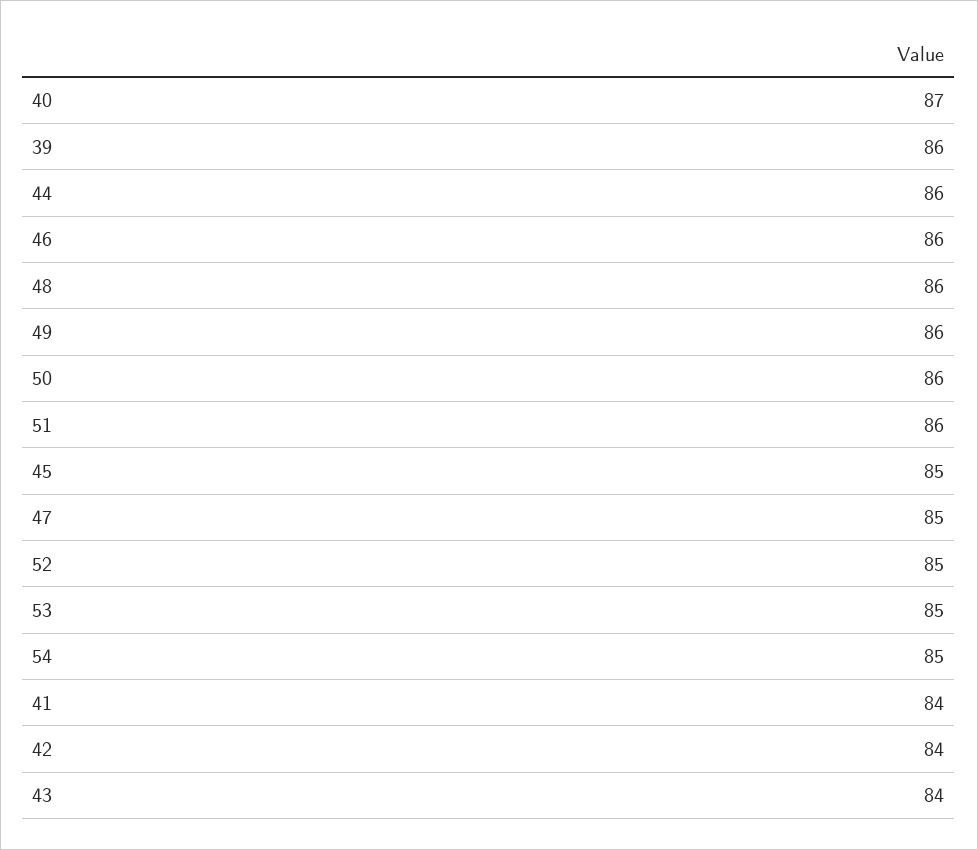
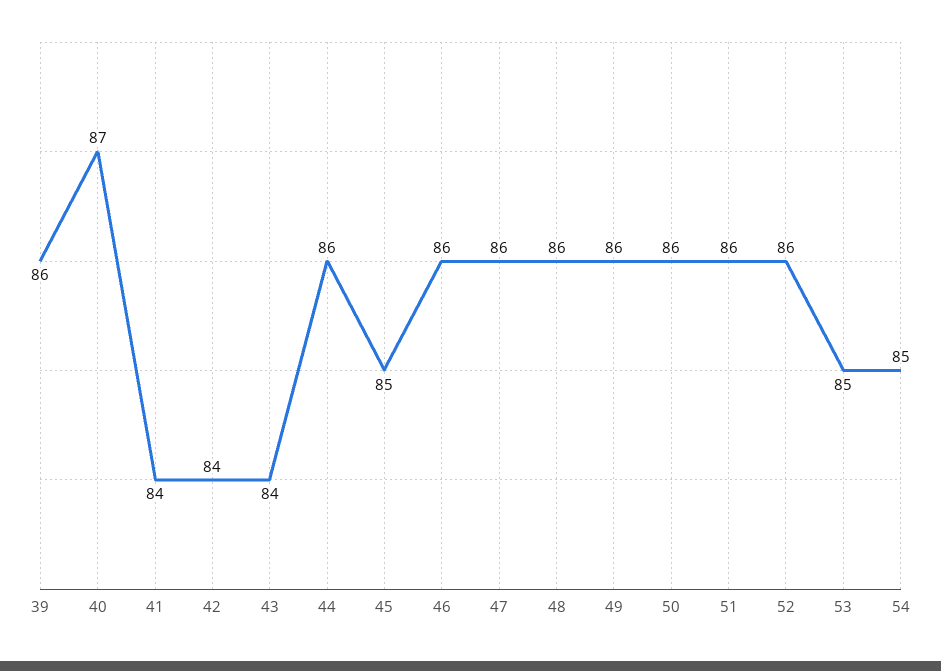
47: 85 -> 86
52: 85 -> 86

